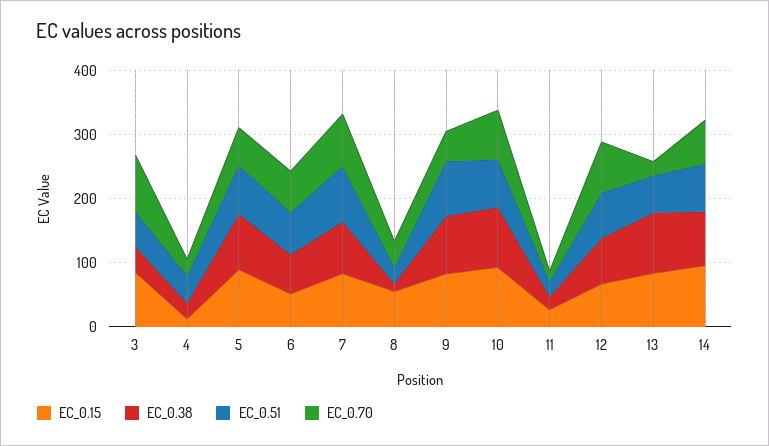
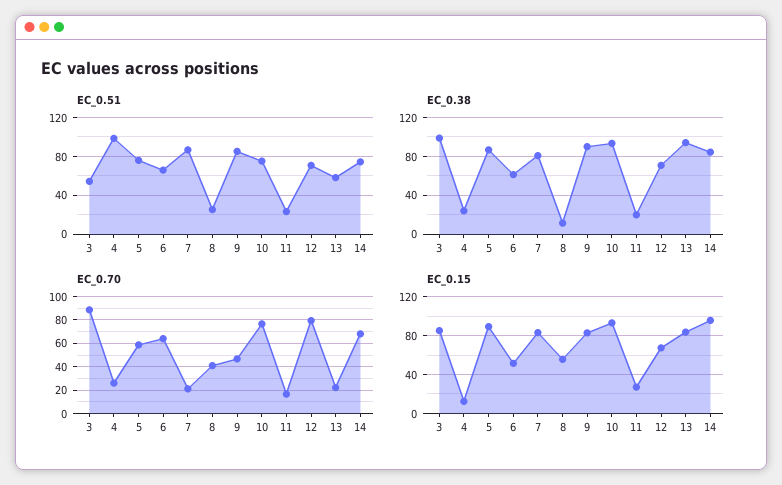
EC_0.38, 3: 40 -> 100
EC_0.51, 4: 40 -> 100
EC_0.70, 7: 80 -> 20

